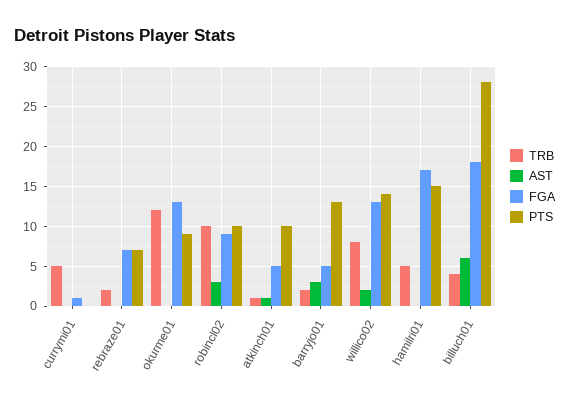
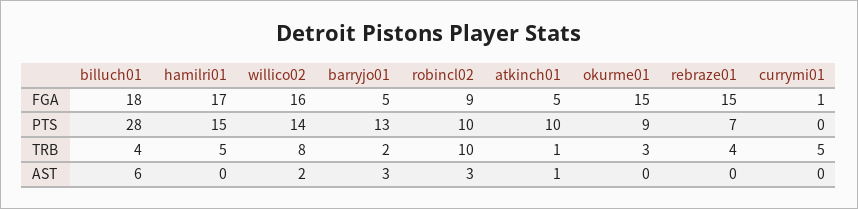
TRB, rebraze01: 2 -> 4
FGA, rebraze01: 7 -> 15
TRB, okurme01: 12 -> 3
FGA, okurme01: 13 -> 15
FGA, willico02: 13 -> 16

